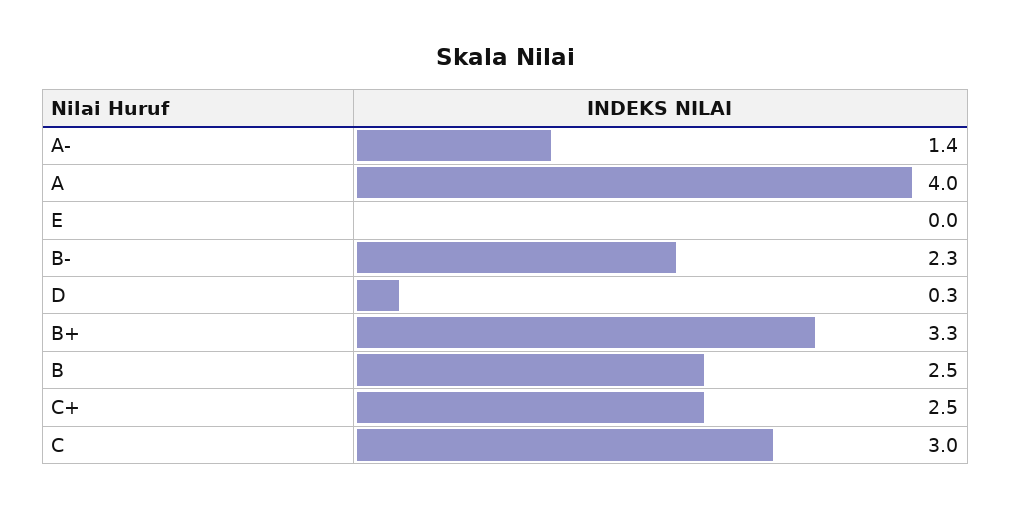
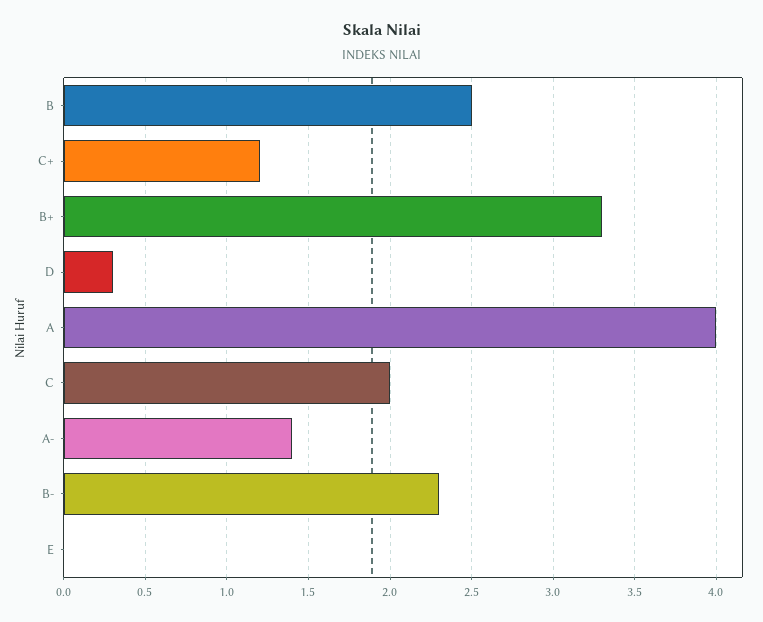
C+: 2.5 -> 1.2
C: 3 -> 2

